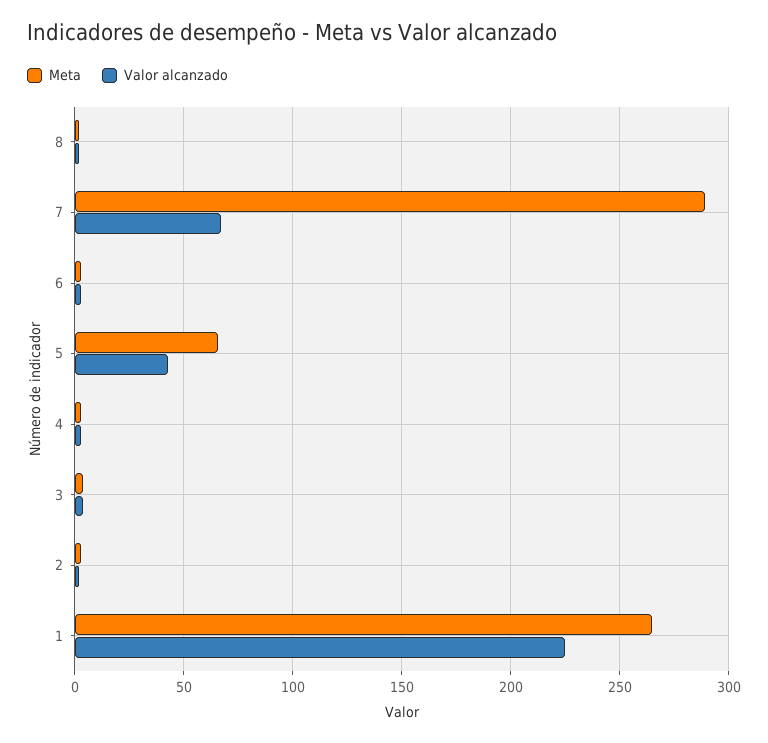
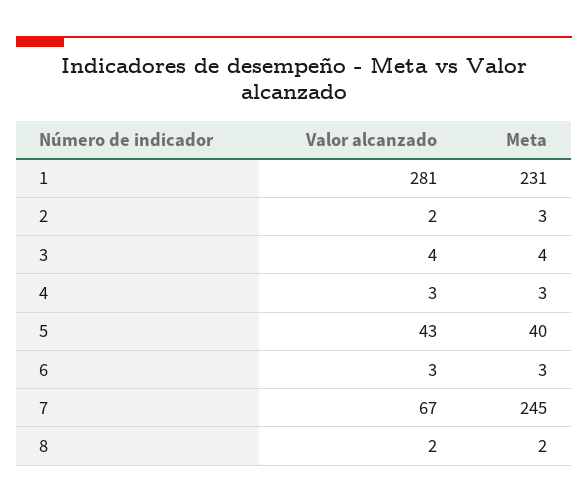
Meta, 7: 290 -> 245
Meta, 5: 65 -> 40
Meta, 1: 265 -> 231
Valor alcanzado, 1: 225 -> 281

